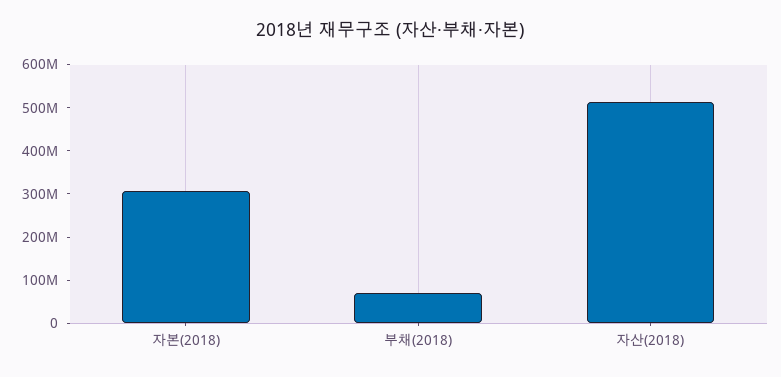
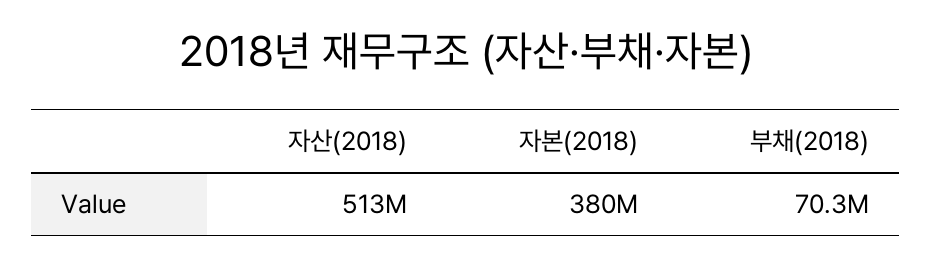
자본(2018): 300000000 -> 380000000

